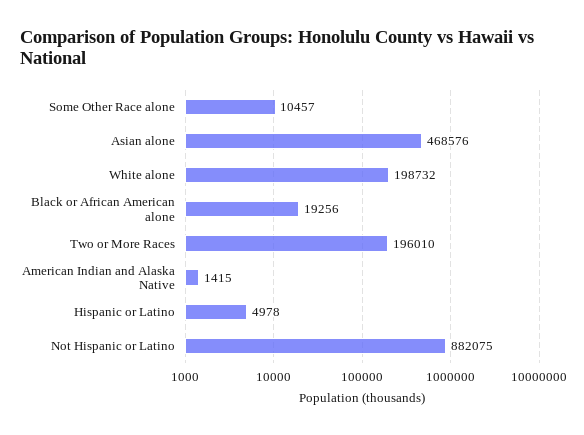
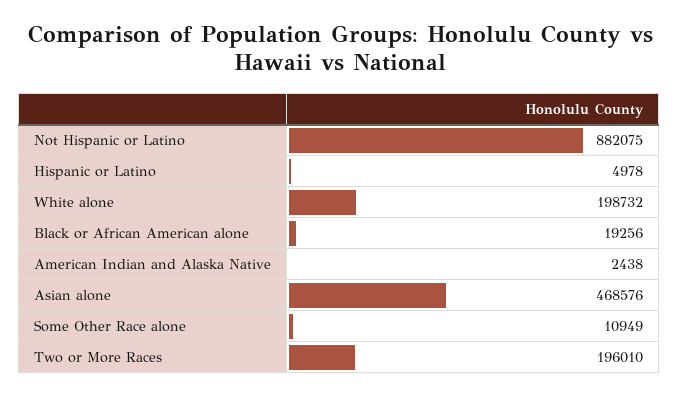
Some Other Race alone: 10457 -> 10949
American Indian and Alaska Native: 1415 -> 2438

